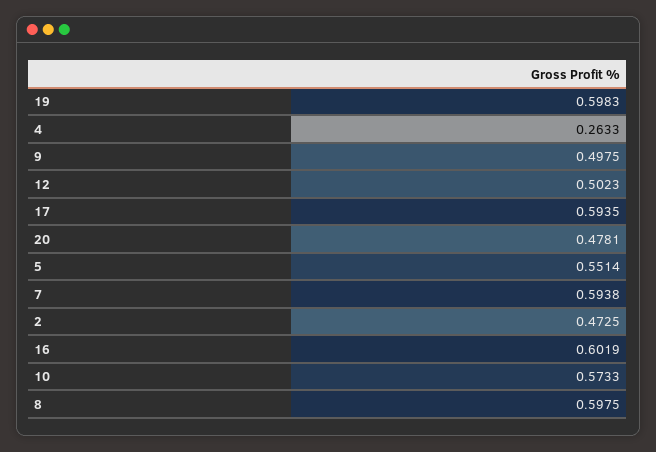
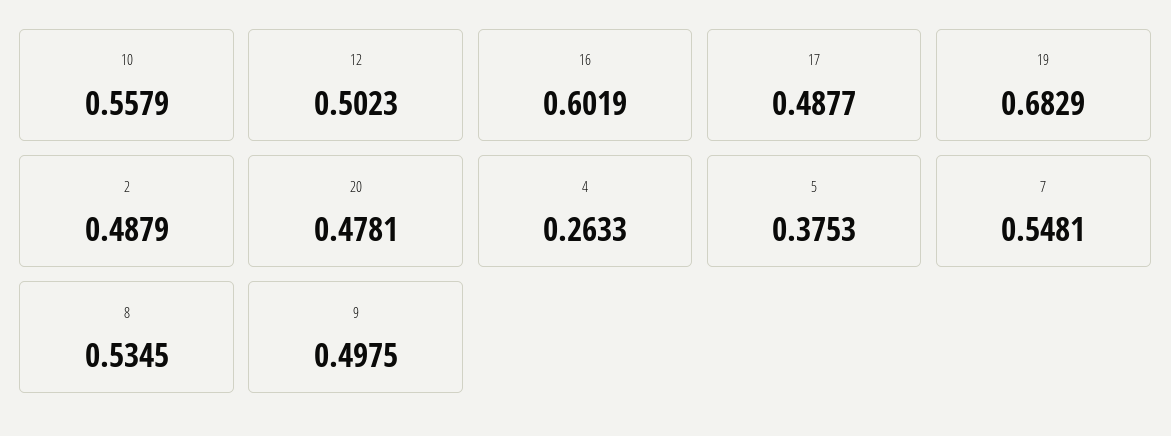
19: 0.5983 -> 0.6829
17: 0.5935 -> 0.4877
5: 0.5514 -> 0.3753
7: 0.5938 -> 0.5481
2: 0.4725 -> 0.4879
10: 0.5733 -> 0.5579
8: 0.5975 -> 0.5345

